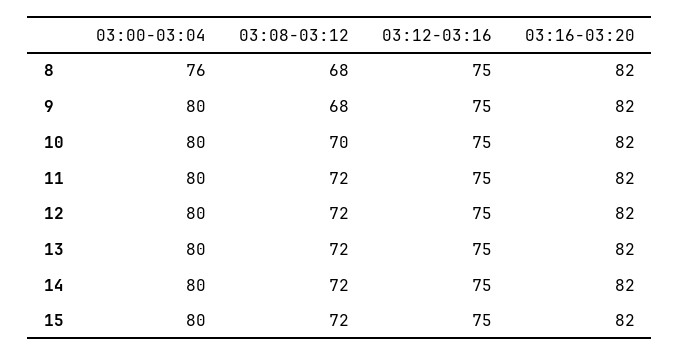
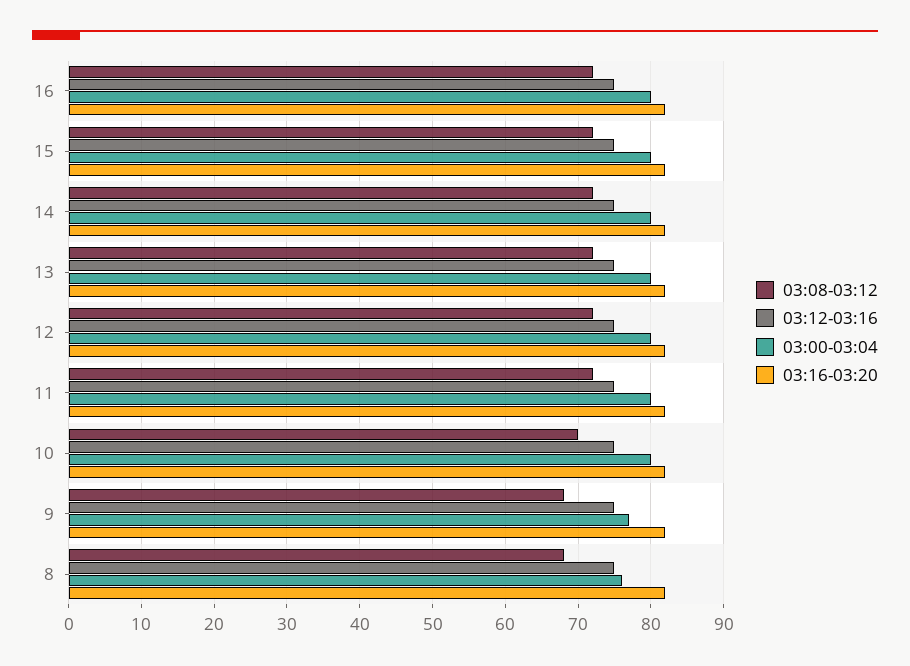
03:00-03:04, 9: 80 -> 77
03:08-03:12, 16: none -> 72
03:12-03:16, 16: none -> 75
03:00-03:04, 16: none -> 80
03:16-03:20, 16: none -> 82

